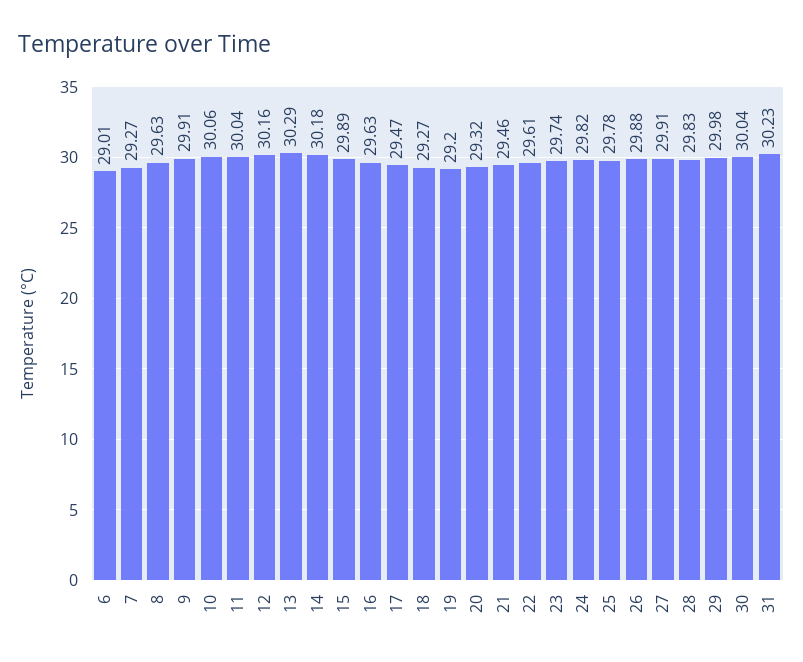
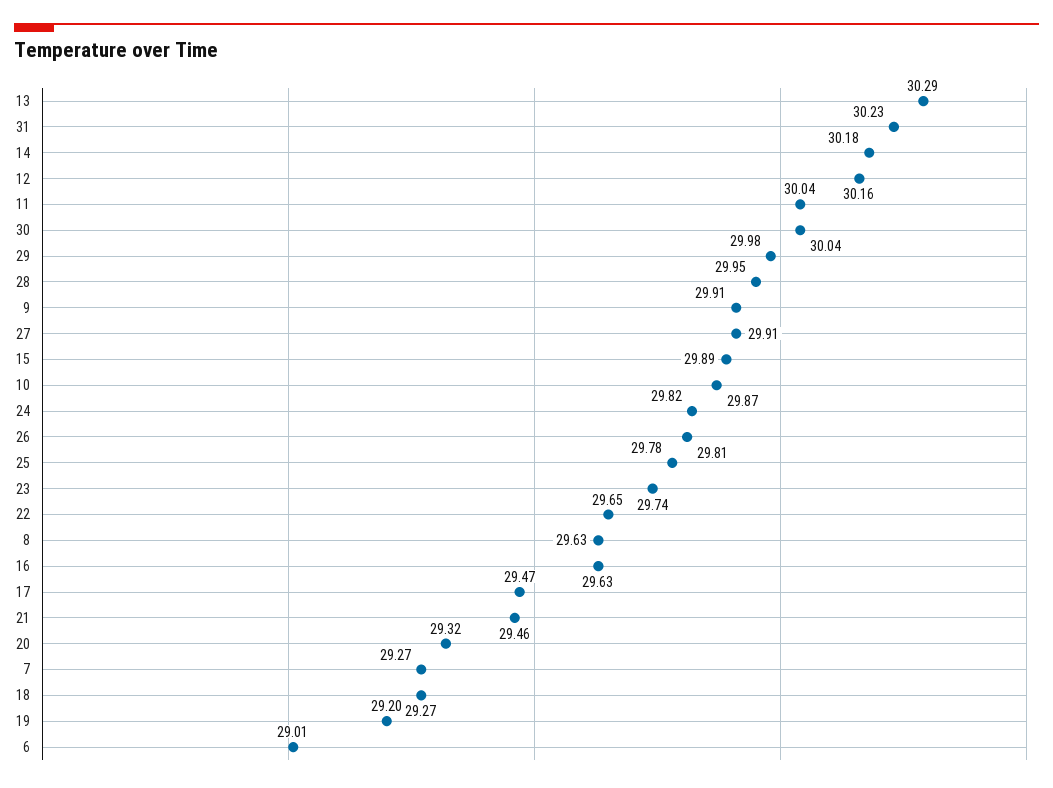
10: 30.06 -> 29.87
22: 29.61 -> 29.65
26: 29.88 -> 29.81
28: 29.83 -> 29.95

